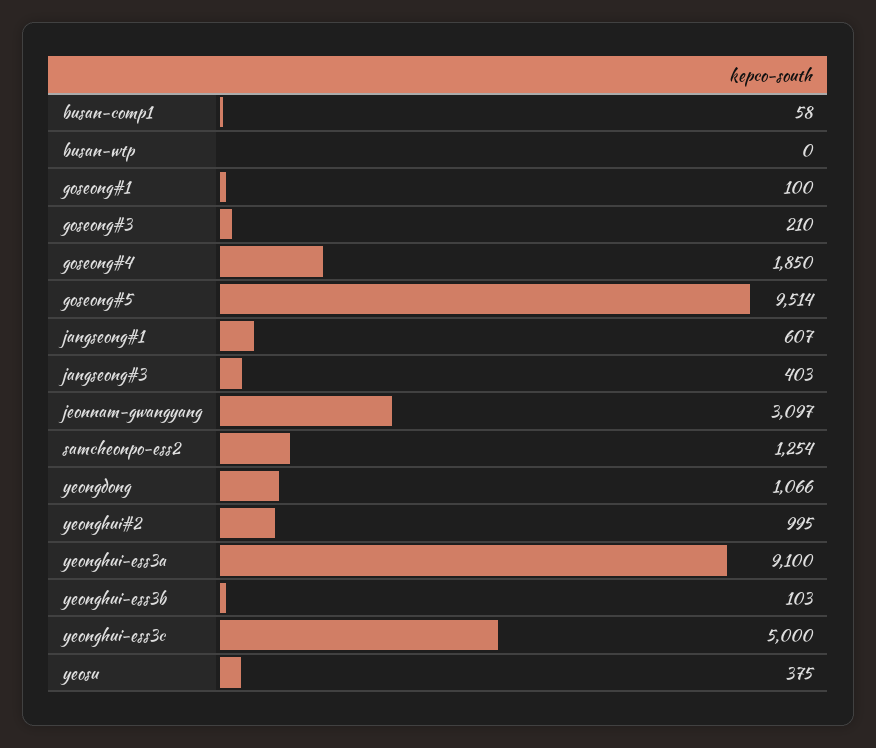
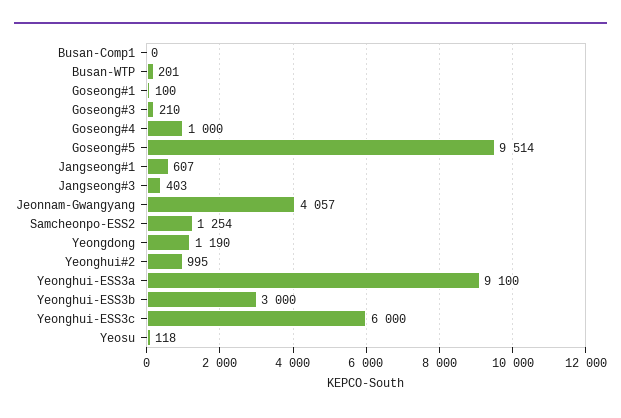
busan-comp1: 58 -> 0
busan-wtp: 0 -> 201
goseong#4: 1850 -> 1000
jeonnam-gwangyang: 3097 -> 4057
yeongdong: 1066 -> 1190
yeonghui-ess3b: 103 -> 3000
yeonghui-ess3c: 5000 -> 6000
yeosu: 375 -> 118

